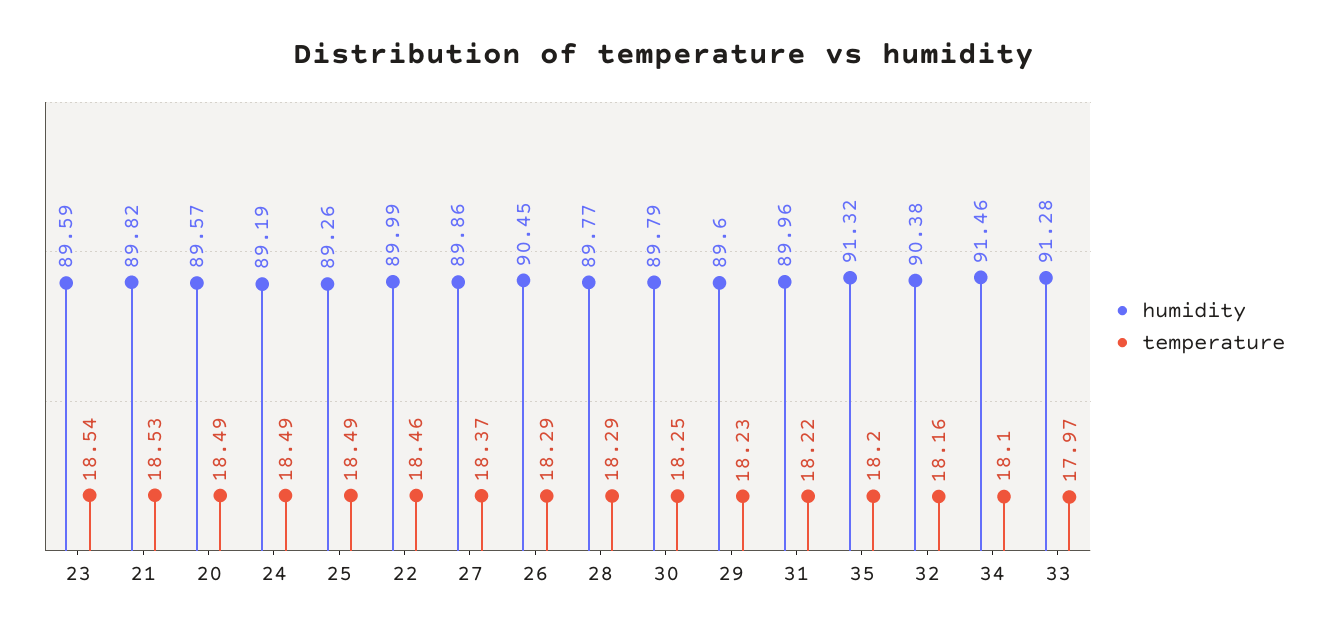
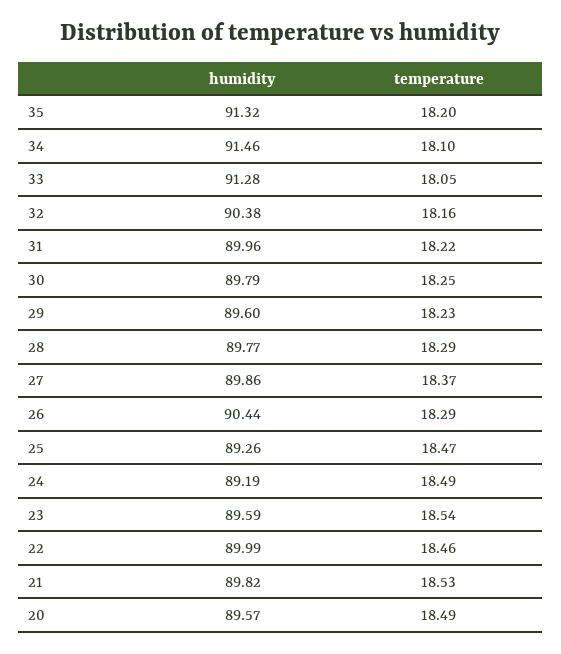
temperature, 25: 18.49 -> 18.47
humidity, 26: 90.45 -> 90.44
temperature, 33: 17.97 -> 18.05

